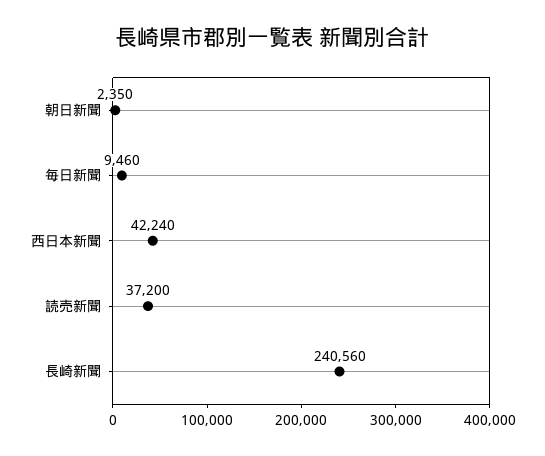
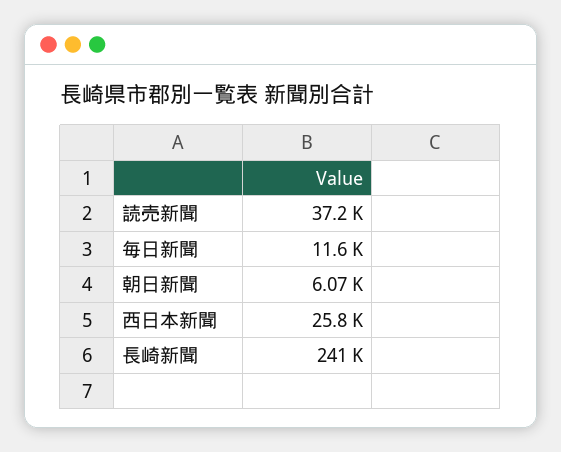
朝日新聞: 2350 -> 6070
毎日新聞: 9460 -> 11600
西日本新聞: 42240 -> 25800

